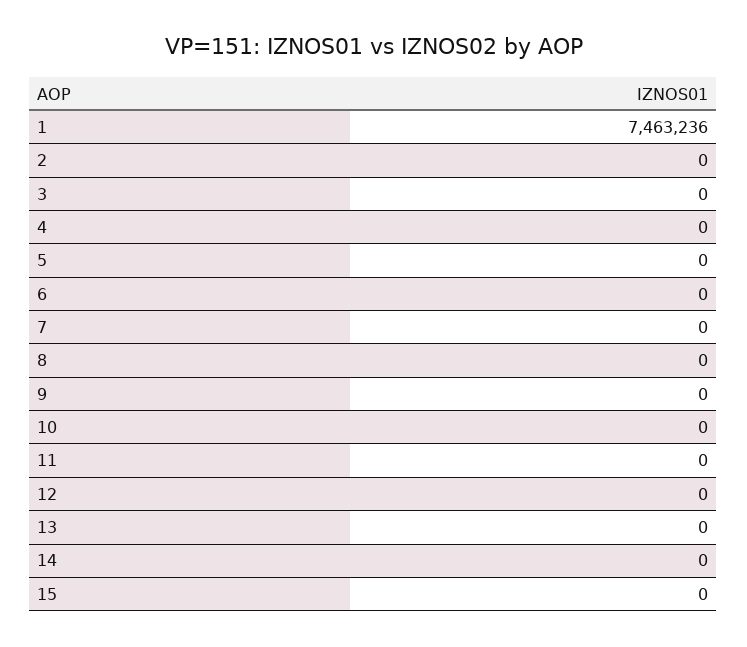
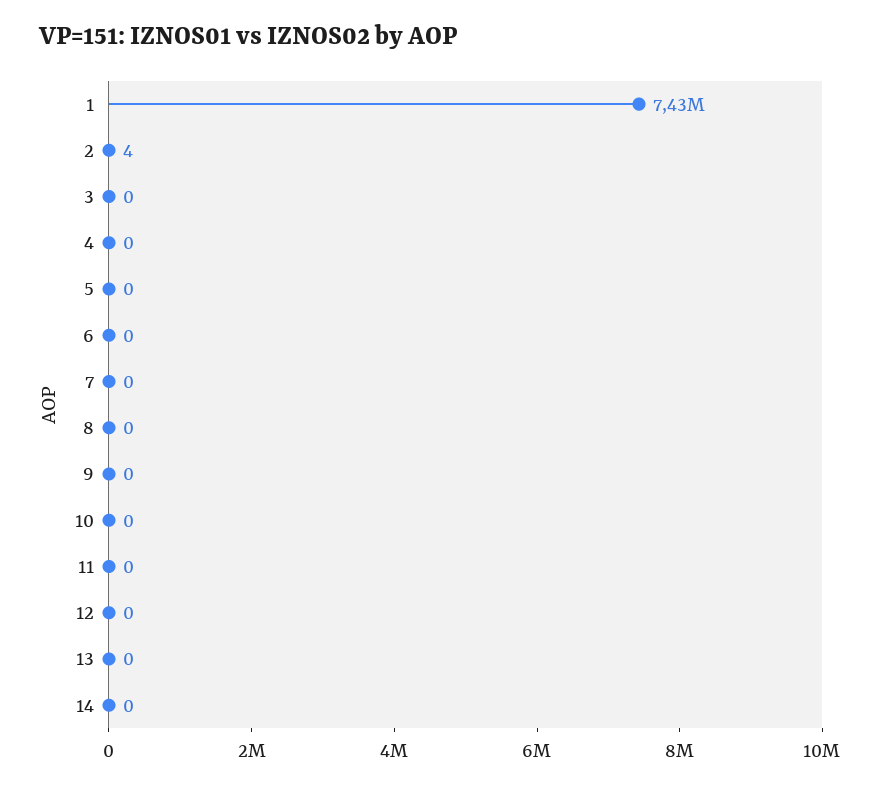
1: 7463236 -> 7430000
2: 0 -> 4
15: 0 -> none

